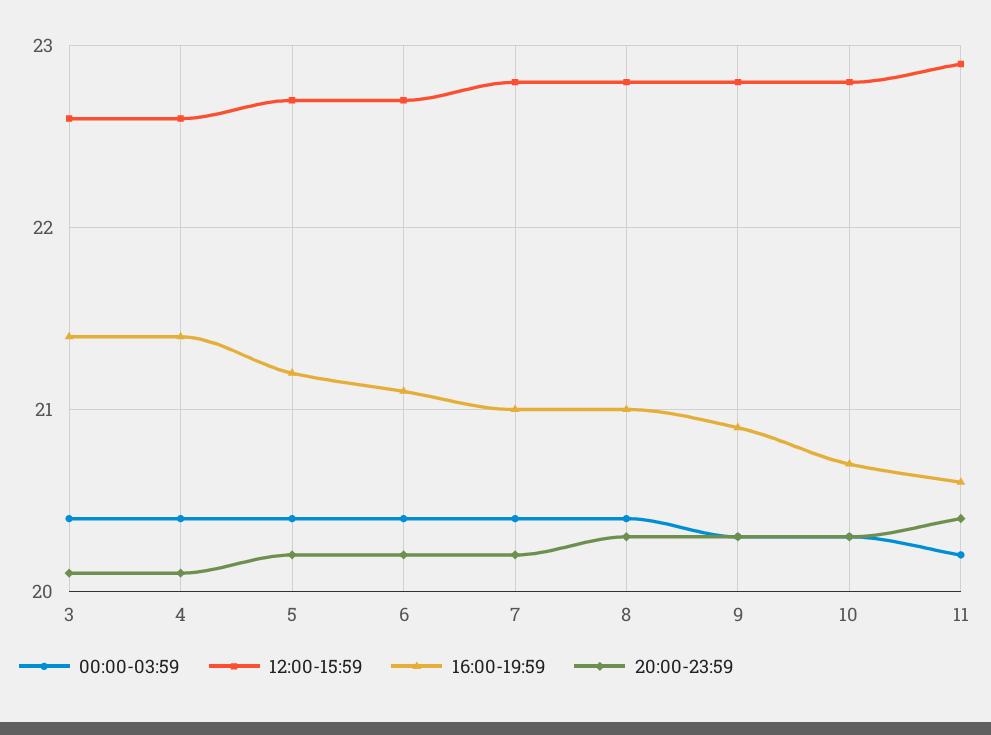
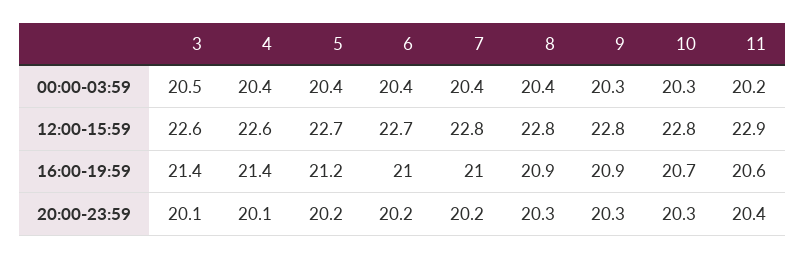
00:00-03:59, 3: 20.4 -> 20.5
16:00-19:59, 6: 21.1 -> 21
16:00-19:59, 8: 21 -> 20.9

